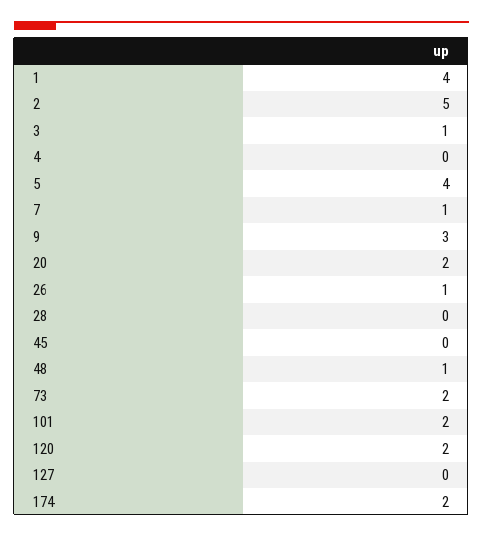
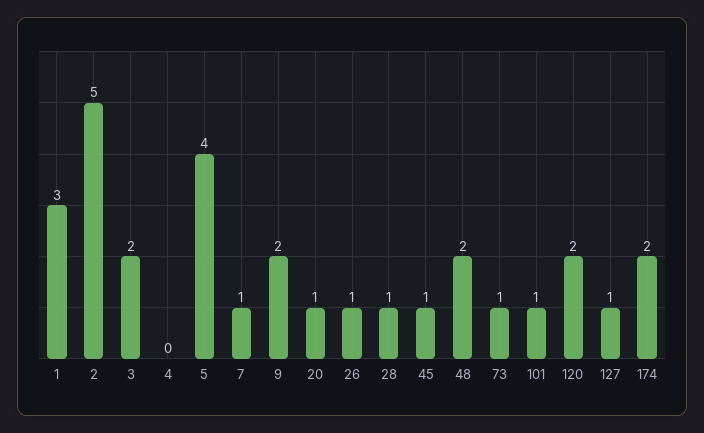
1: 4 -> 3
3: 1 -> 2
9: 3 -> 2
20: 2 -> 1
28: 0 -> 1
45: 0 -> 1
48: 1 -> 2
73: 2 -> 1
101: 2 -> 1
127: 0 -> 1

